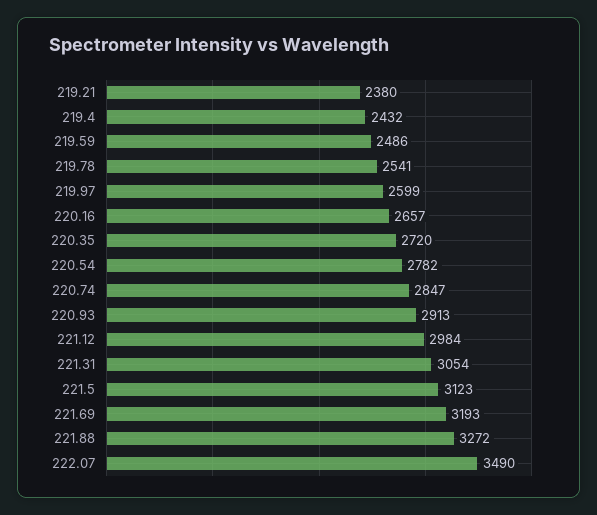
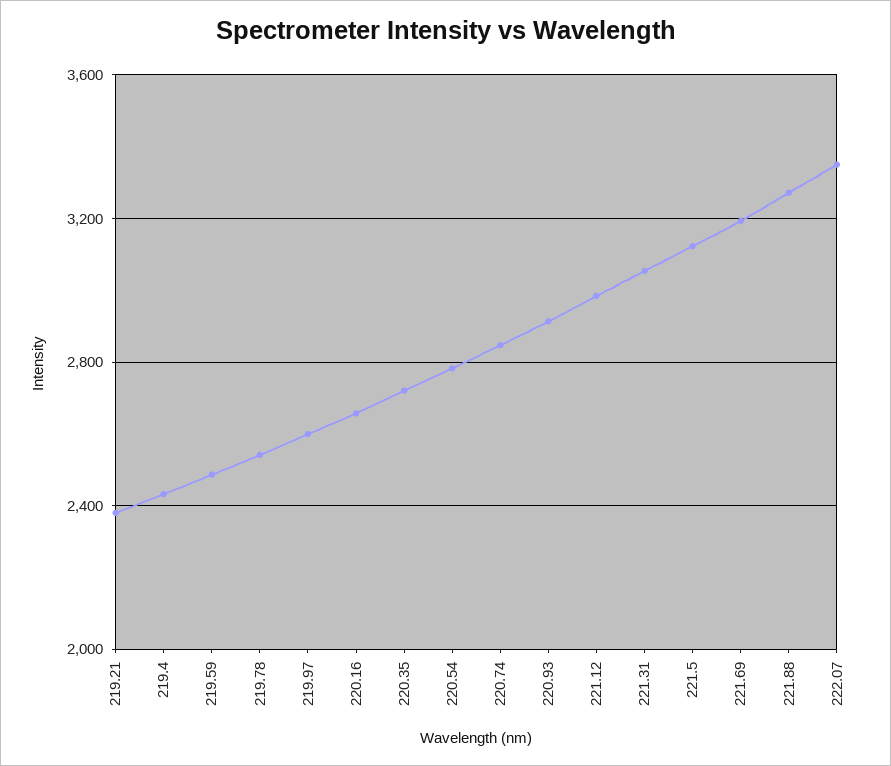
222.07: 3490 -> 3350

